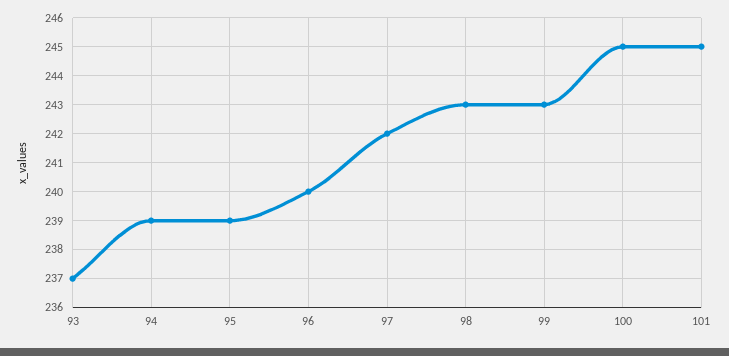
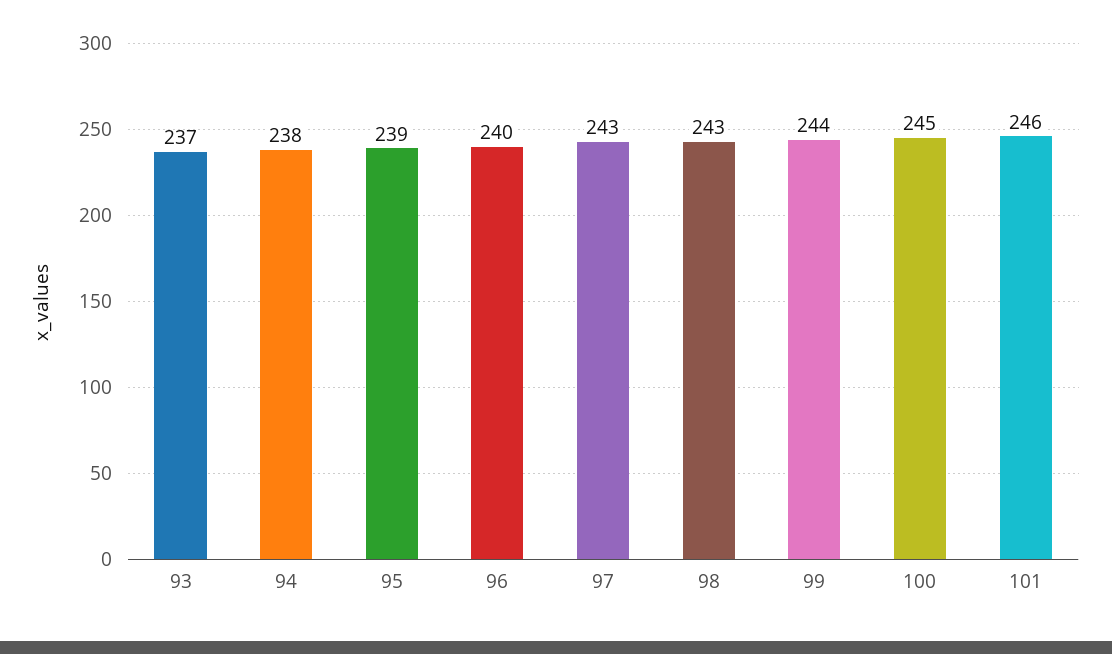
94: 239 -> 238
97: 242 -> 243
99: 243 -> 244
101: 245 -> 246

